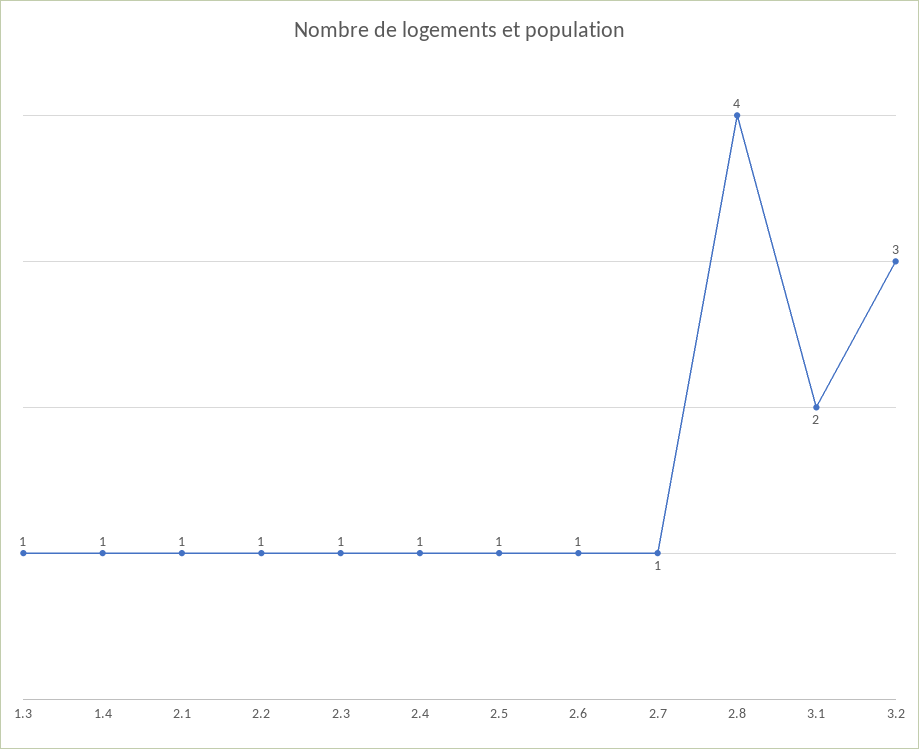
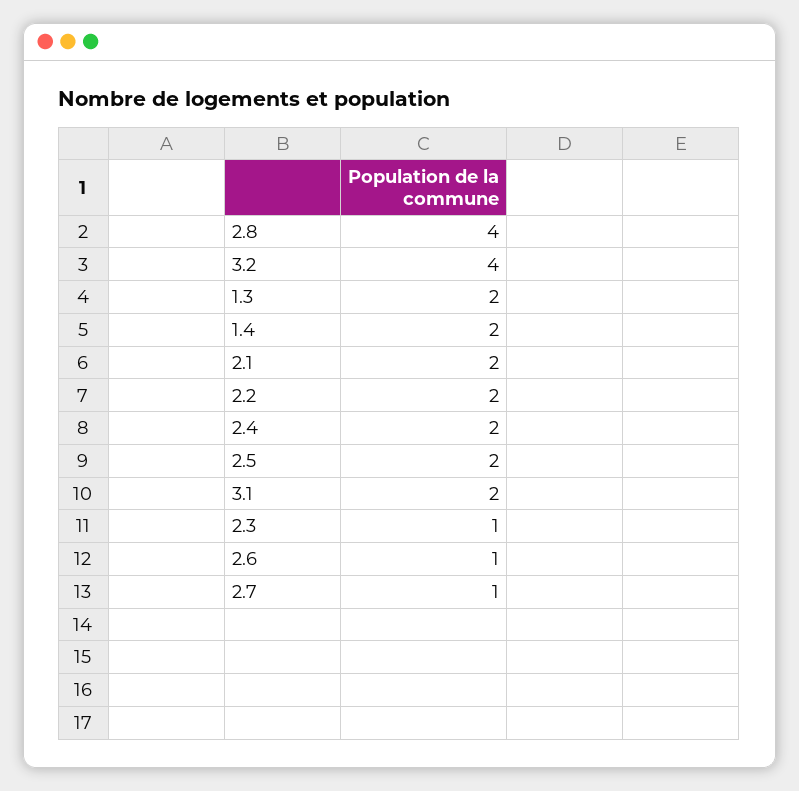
1.3: 1 -> 2
1.4: 1 -> 2
2.1: 1 -> 2
2.2: 1 -> 2
2.4: 1 -> 2
2.5: 1 -> 2
3.2: 3 -> 4

